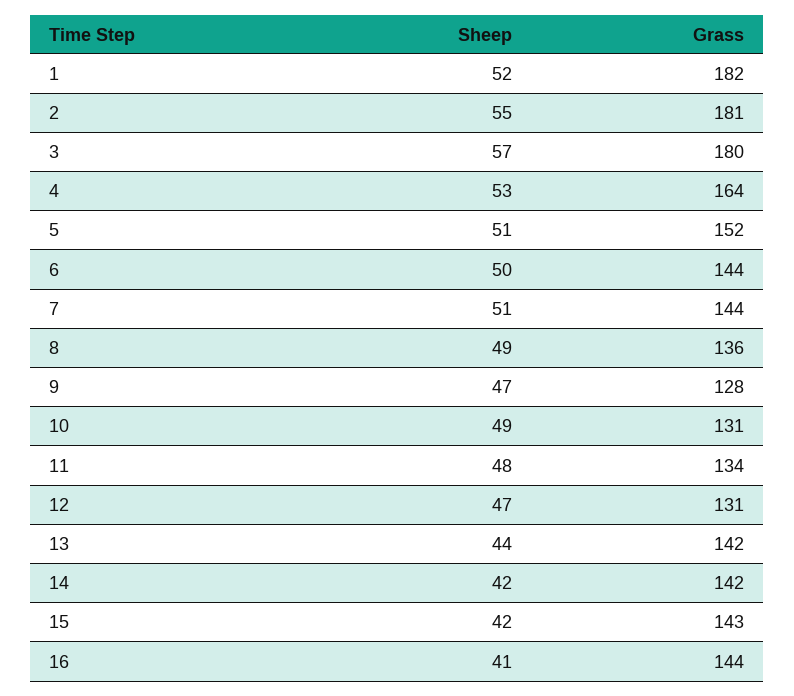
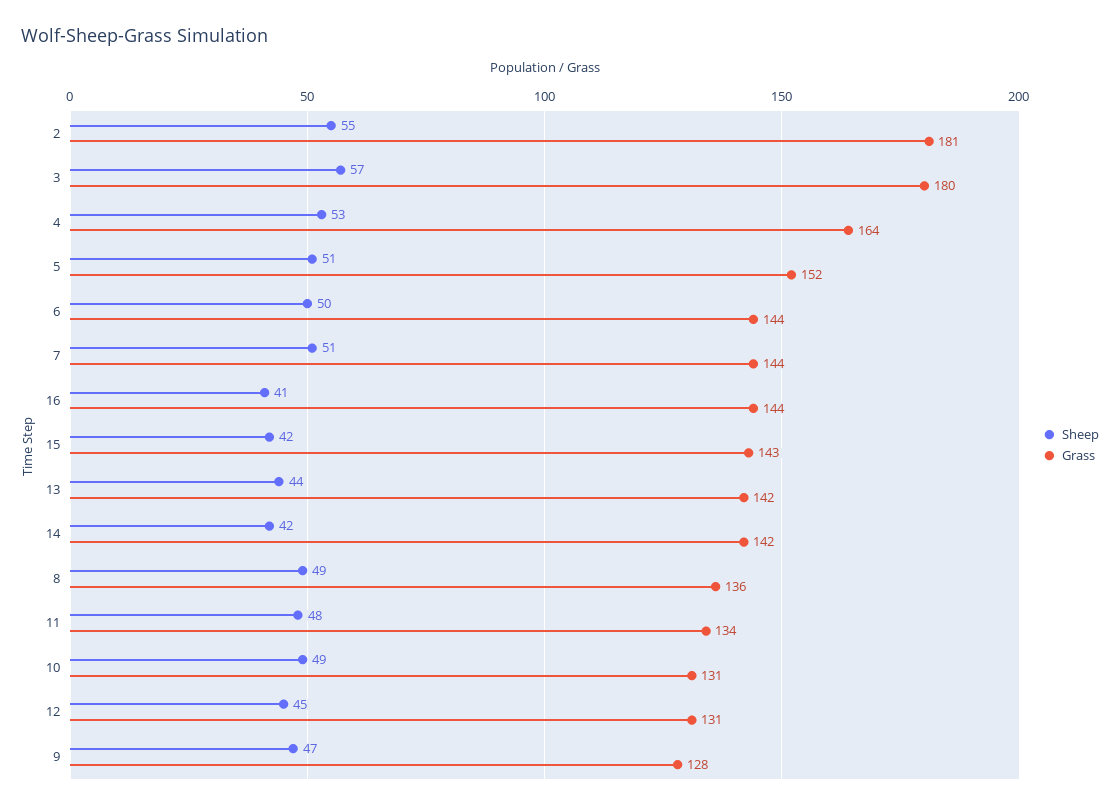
Sheep, 1: 52 -> none
Grass, 1: 182 -> none
Sheep, 12: 47 -> 45

